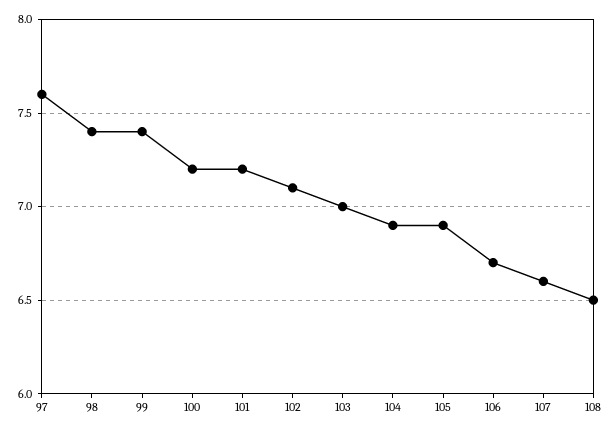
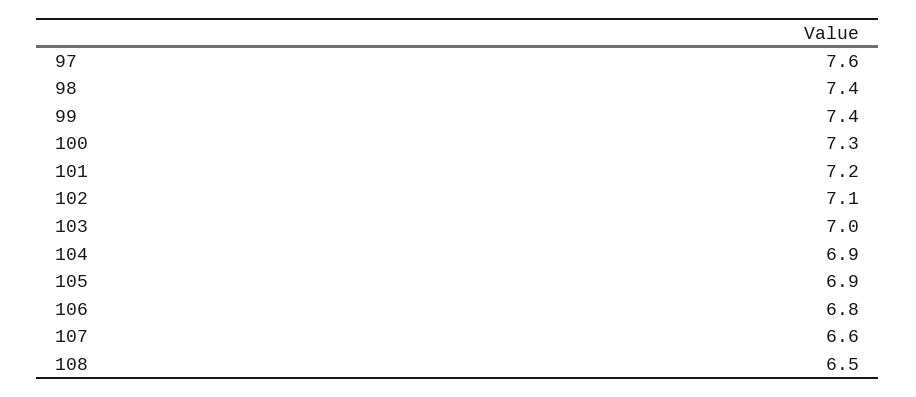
100: 7.2 -> 7.3
106: 6.7 -> 6.8

